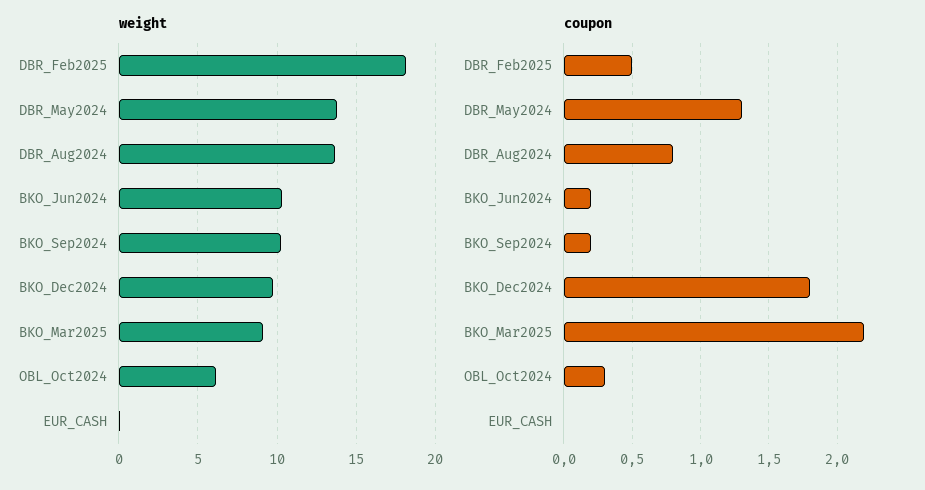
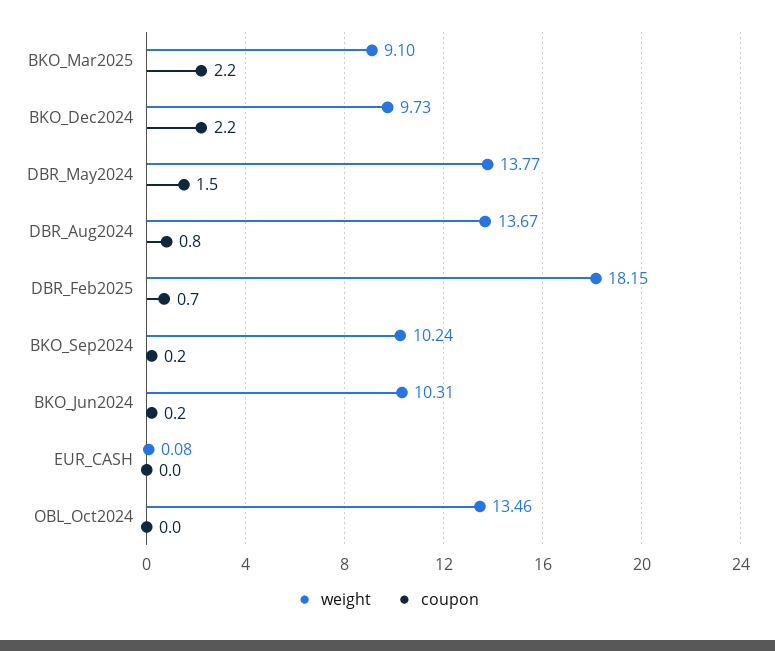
weight, OBL_Oct2024: 6 -> 13.46
coupon, DBR_Feb2025: 0.5 -> 0.7
coupon, DBR_May2024: 1.3 -> 1.5
coupon, BKO_Dec2024: 1.8 -> 2.2
coupon, OBL_Oct2024: 0.3 -> 0

